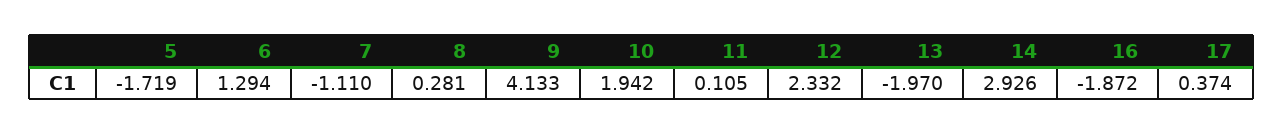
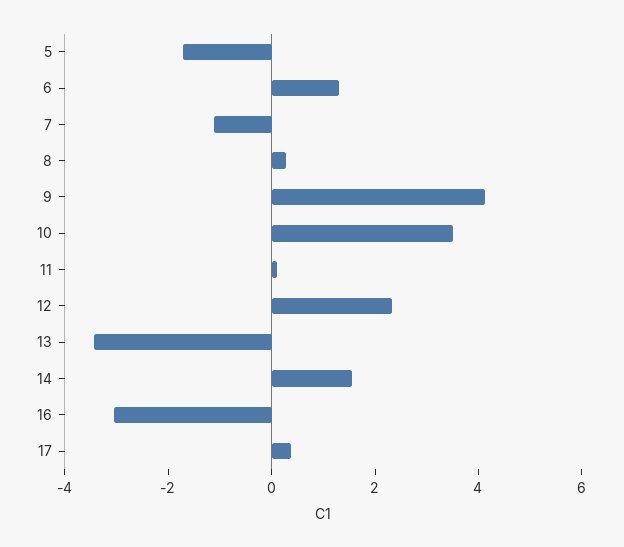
10: 1.942 -> 3.5
13: -1.97 -> -3.5
14: 2.926 -> 1.5
16: -1.872 -> -3

